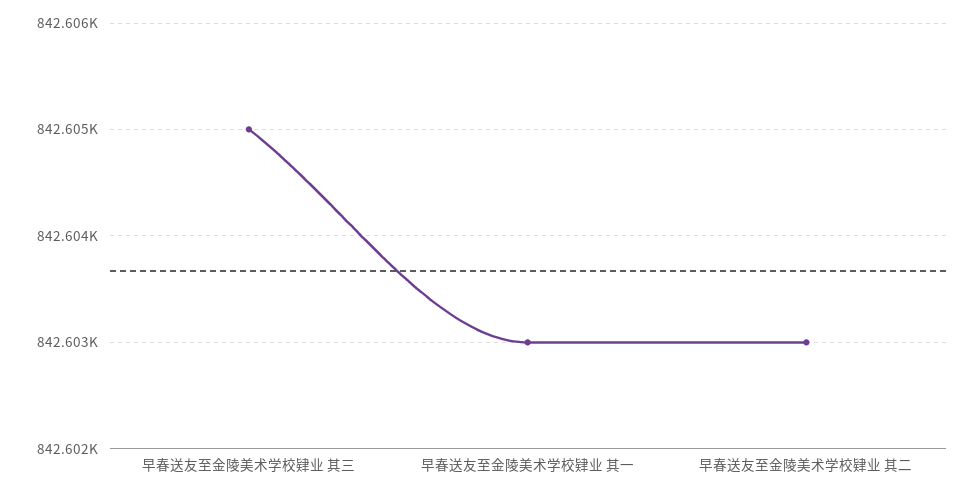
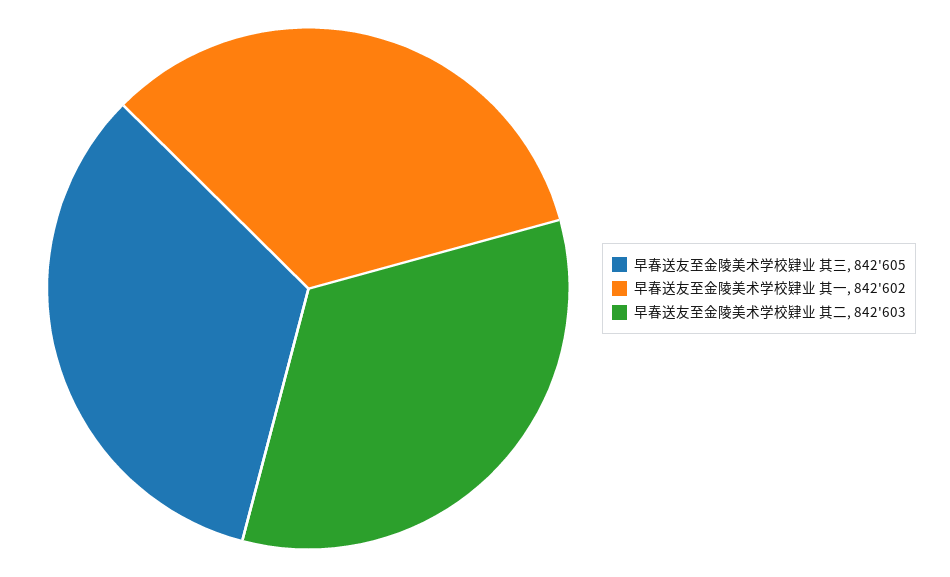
早春送友至金陵美术学校肄业 其一: 842603 -> 842602

